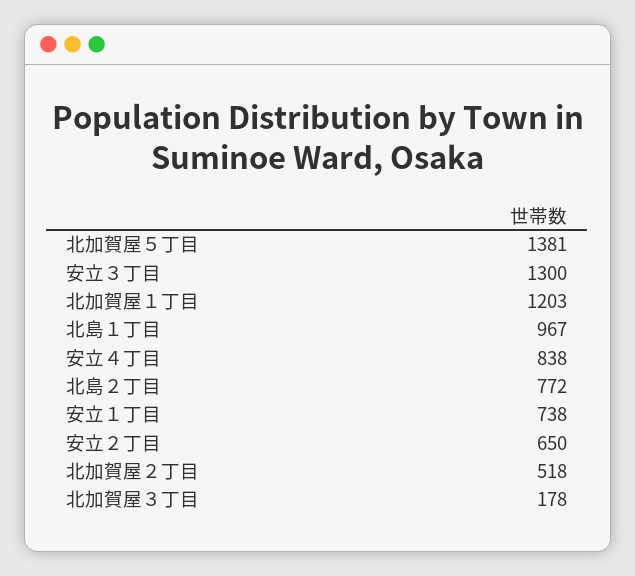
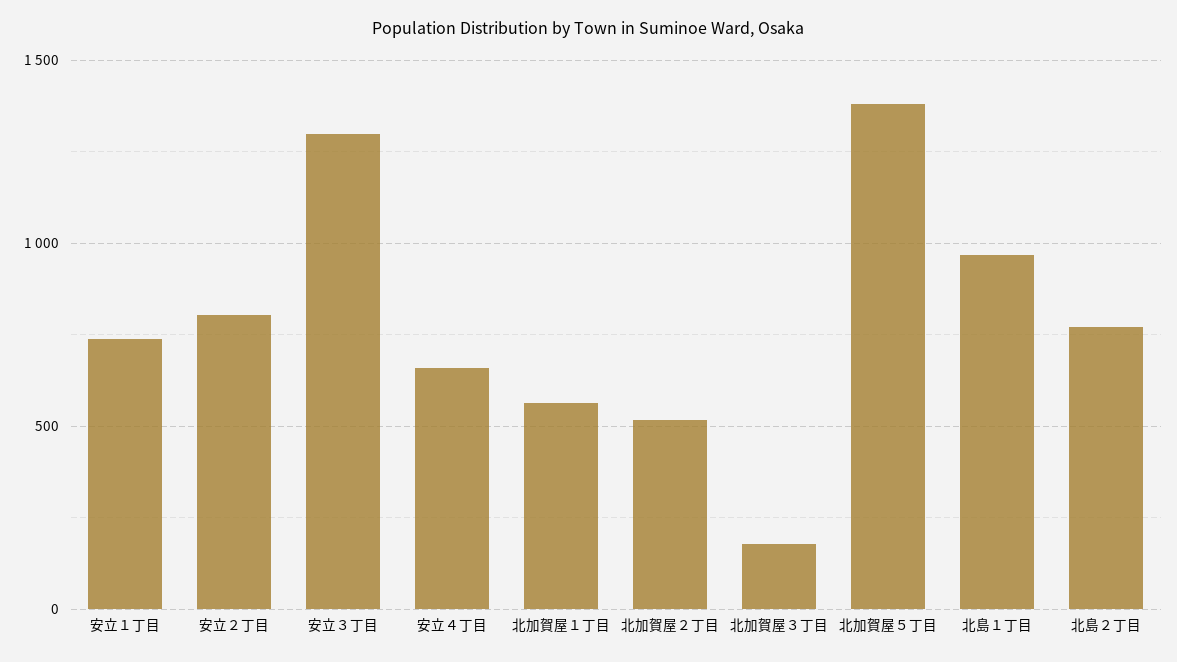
北加賀屋１丁目: 1203 -> 550
安立４丁目: 838 -> 650
安立２丁目: 650 -> 800

